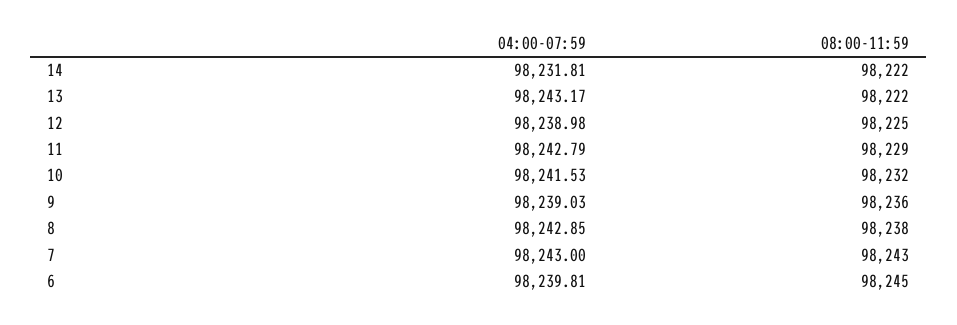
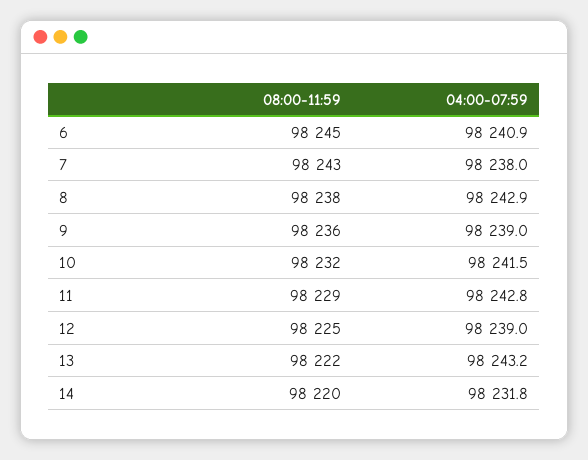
08:00-11:59, 14: 98222 -> 98220
04:00-07:59, 7: 98243 -> 98238
04:00-07:59, 6: 98239.81 -> 98240.9

